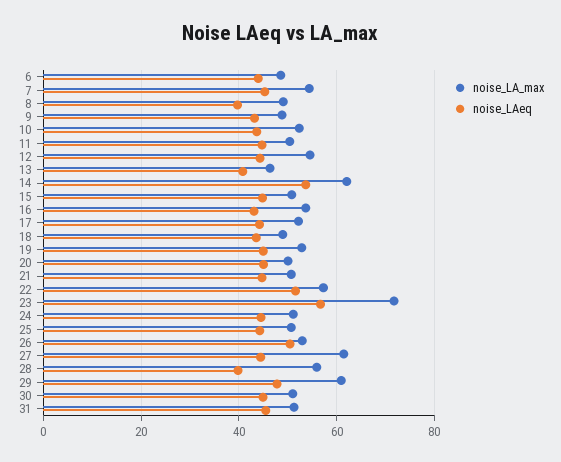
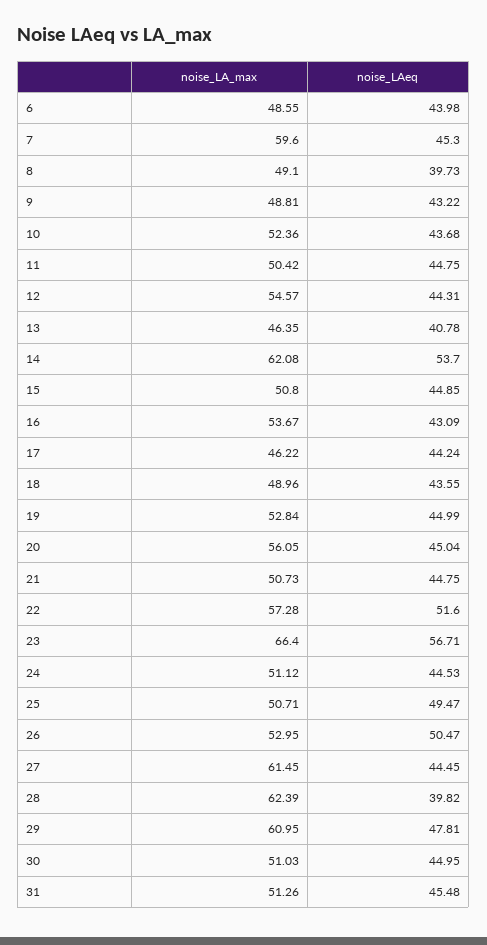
noise_LA_max, 7: 54 -> 59.6
noise_LA_max, 17: 52 -> 46.22
noise_LA_max, 20: 50 -> 56.05
noise_LA_max, 23: 72 -> 66.4
noise_LAeq, 25: 44 -> 49.47
noise_LA_max, 28: 56 -> 62.39

